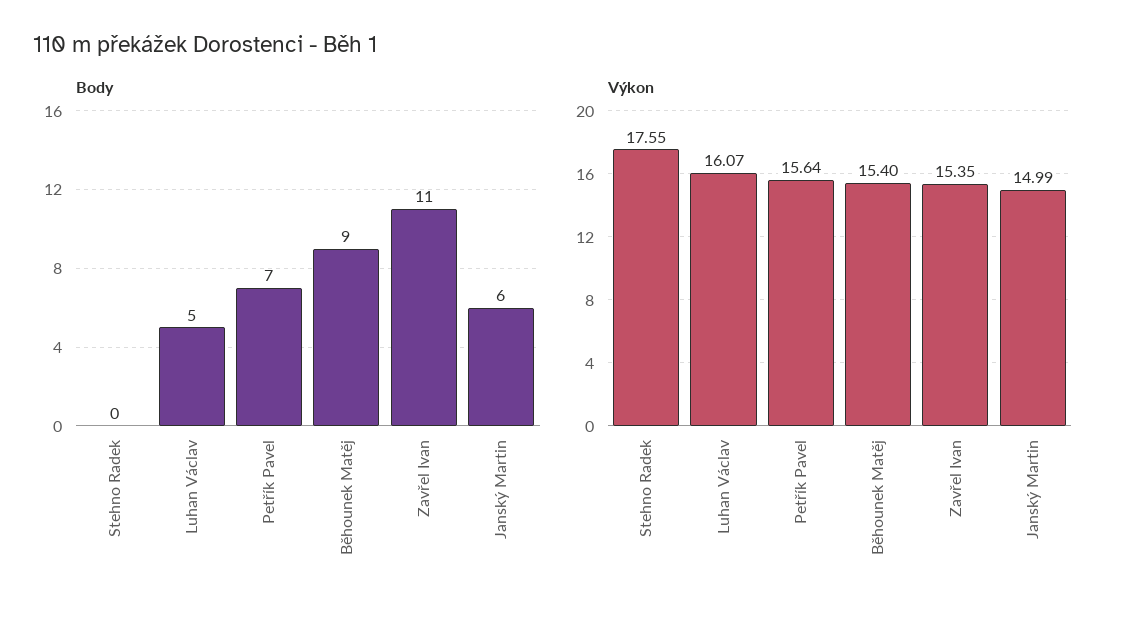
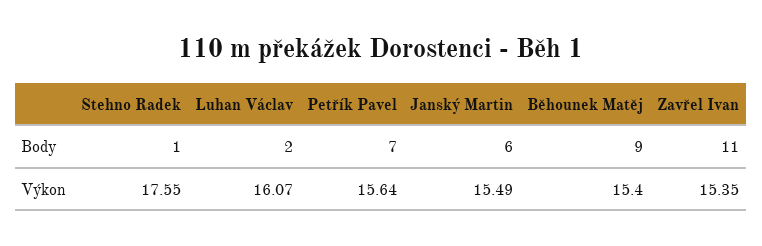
Body, Stehno Radek: 0 -> 1
Body, Luhan Václav: 5 -> 2
Výkon, Janský Martin: 14.99 -> 15.49

